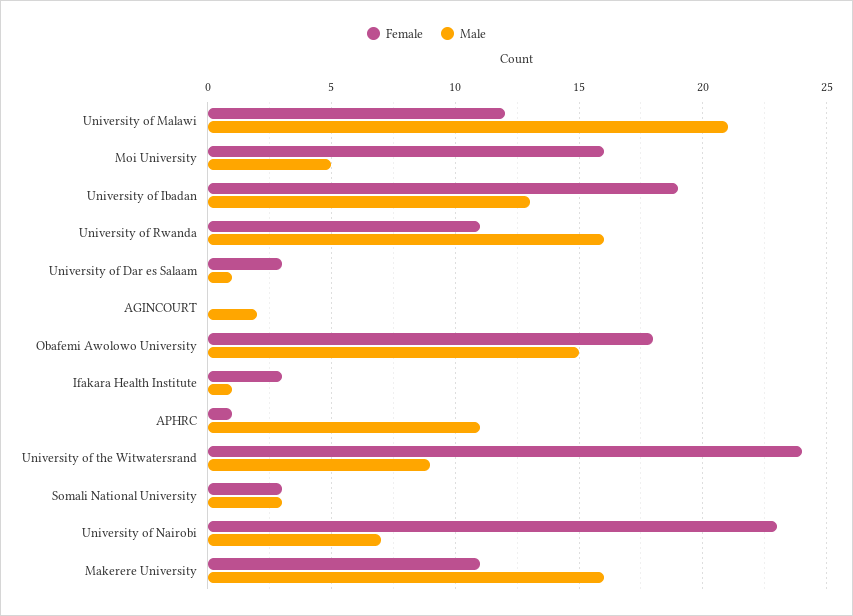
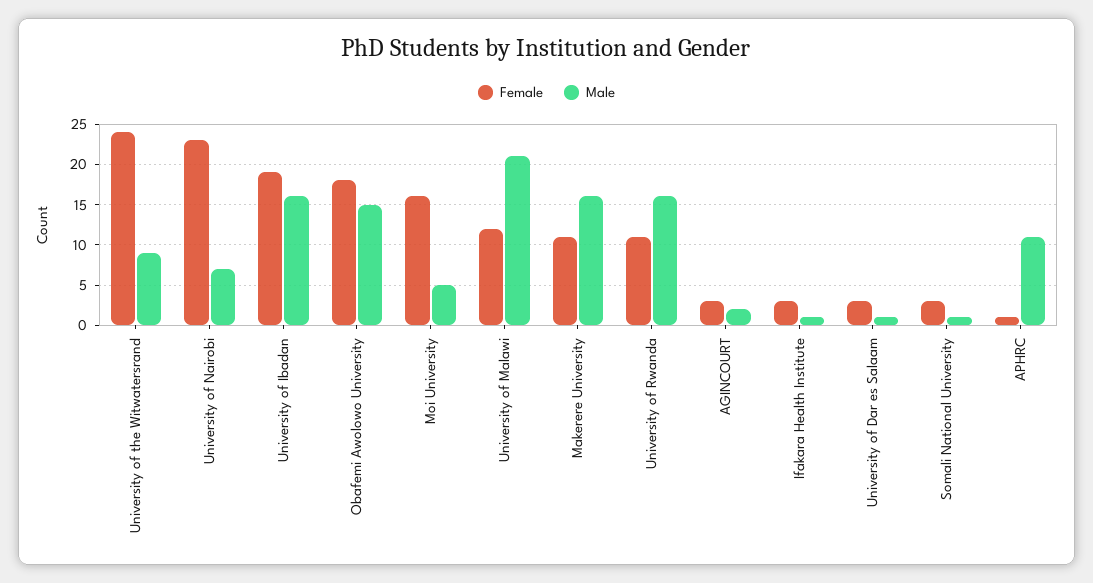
Male, University of Ibadan: 13 -> 16
Female, AGINCOURT: 0 -> 3
Male, Somali National University: 3 -> 1

